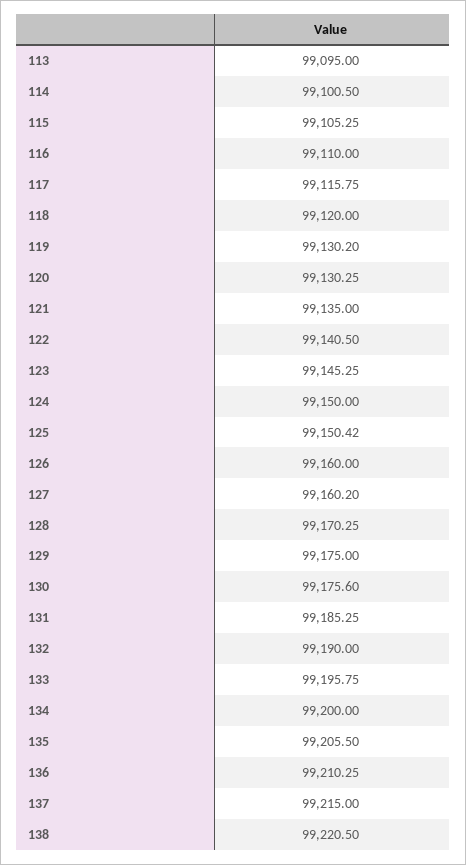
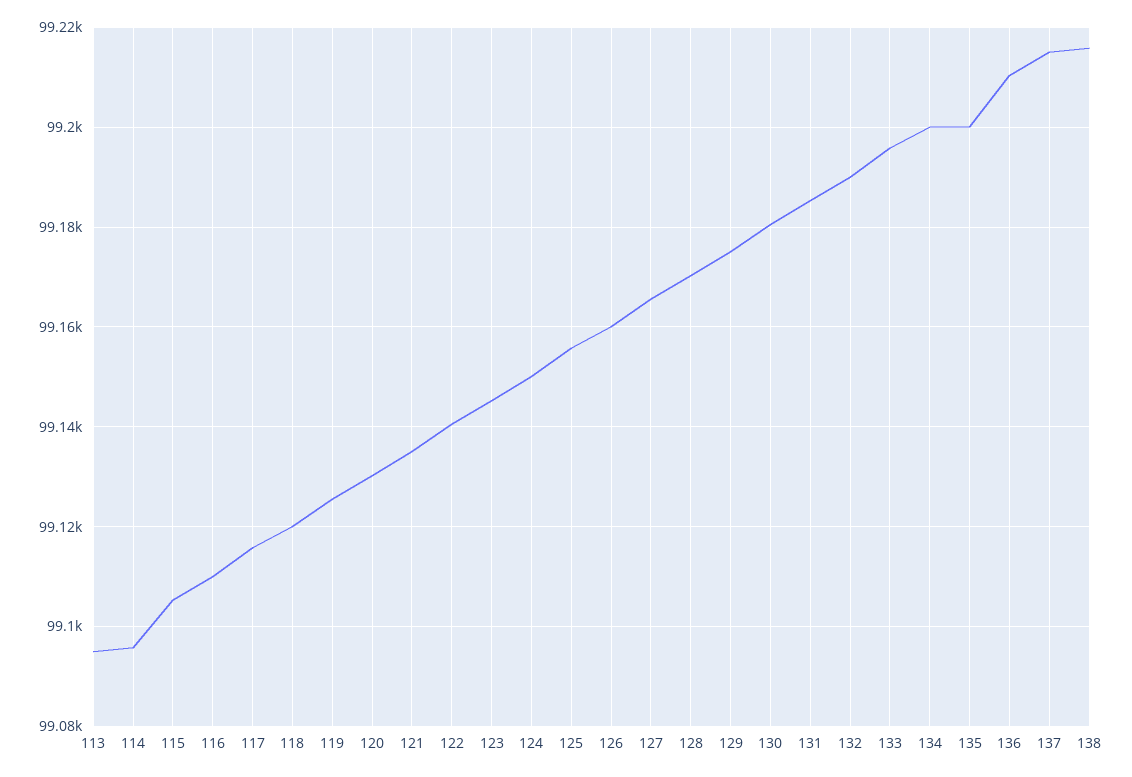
114: 99100.5 -> 99096
119: 99130.2 -> 99126
125: 99150.42 -> 99156
127: 99160.2 -> 99166
130: 99175.6 -> 99180
135: 99205.5 -> 99200
138: 99220.5 -> 99216

